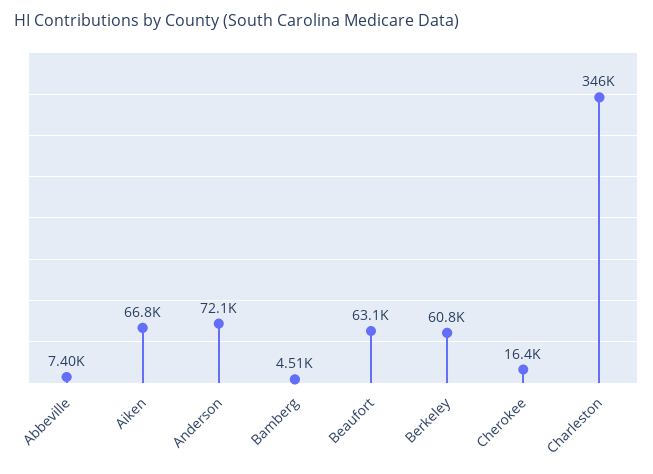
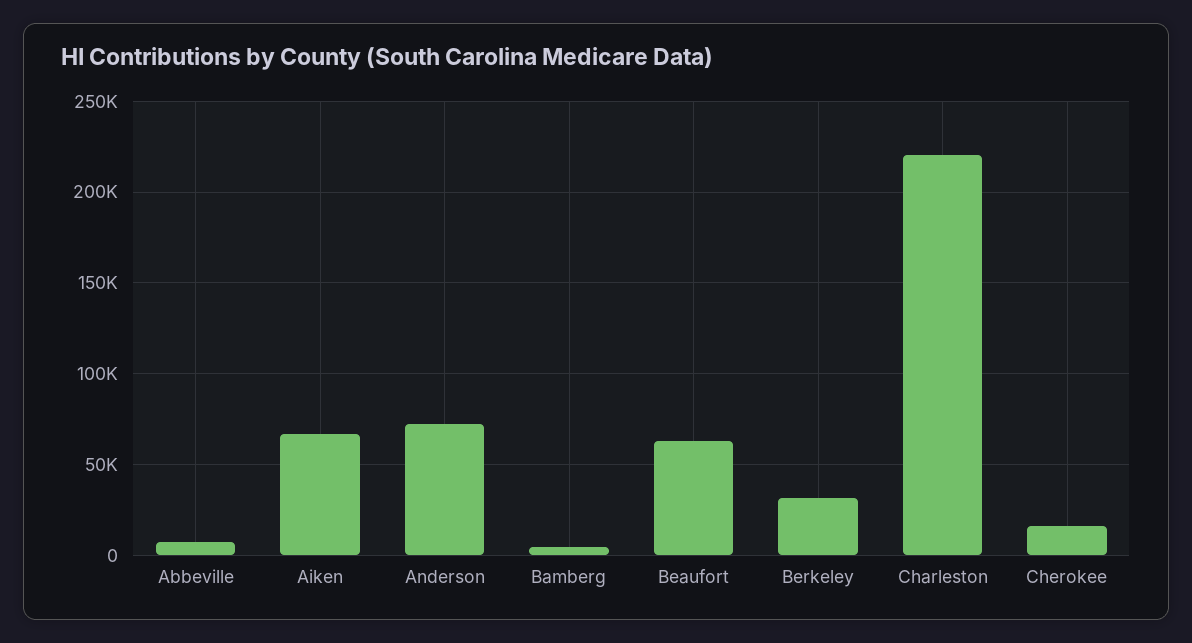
Berkeley: 60800 -> 30000
Charleston: 346000 -> 220000

